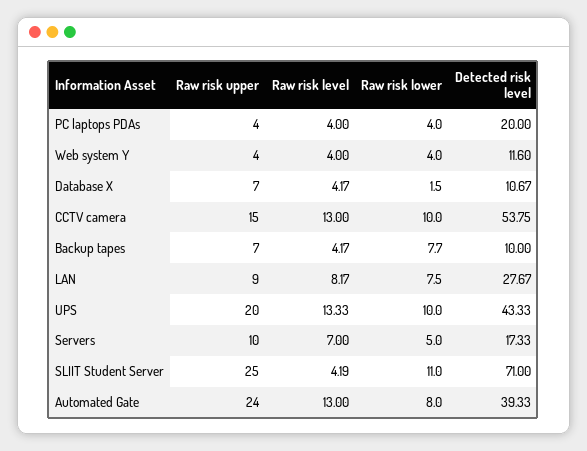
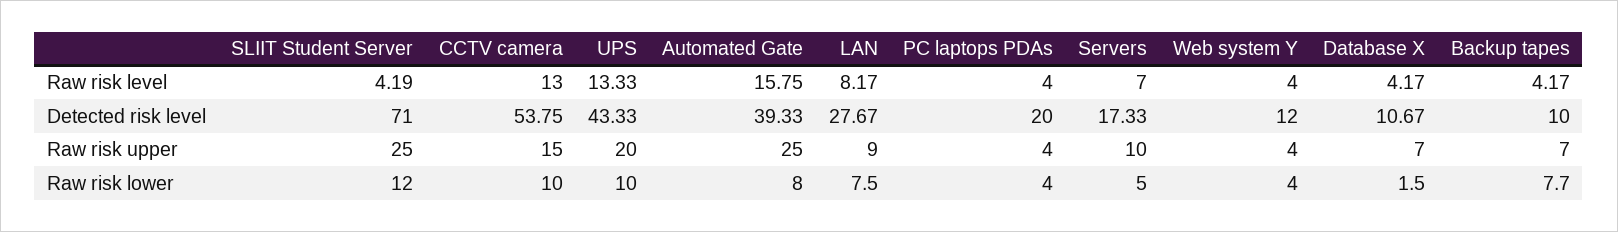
Detected risk level, Web system Y: 11.6 -> 12
Raw risk lower, SLIIT Student Server: 11 -> 12
Raw risk upper, Automated Gate: 24 -> 25
Raw risk level, Automated Gate: 13 -> 15.75

